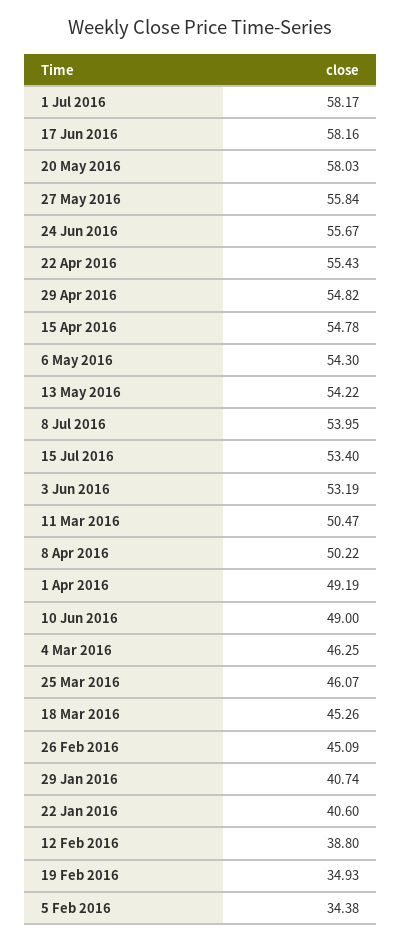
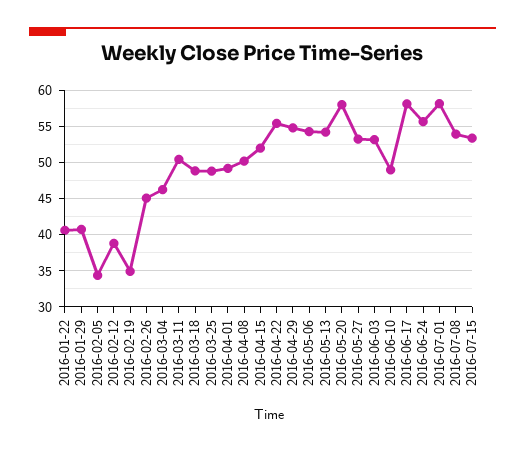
27 May 2016: 55.84 -> 53
15 Apr 2016: 54.78 -> 52
25 Mar 2016: 46.07 -> 49
18 Mar 2016: 45.26 -> 49

